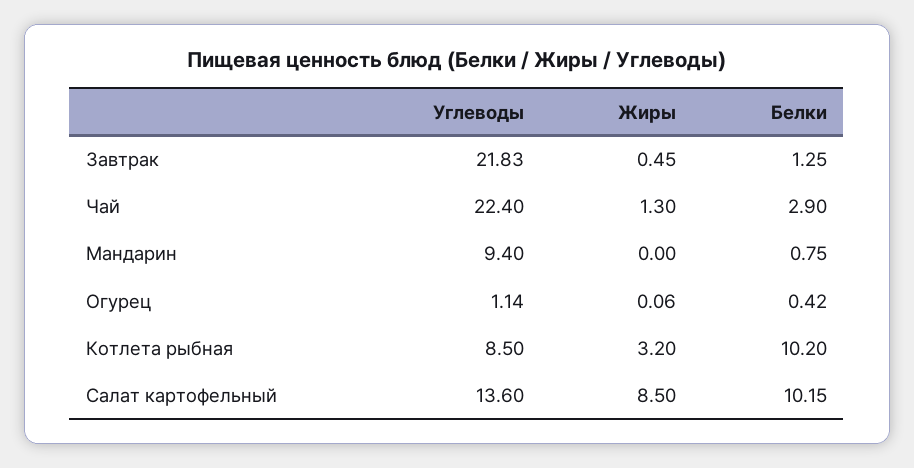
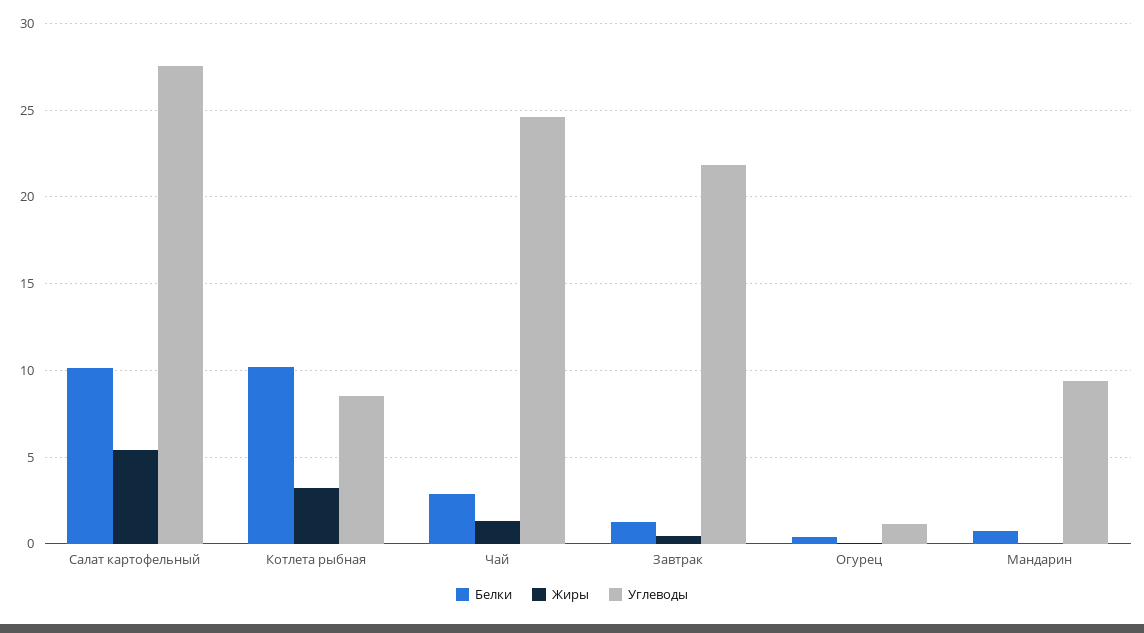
Углеводы, Чай: 22.4 -> 24.5
Углеводы, Салат картофельный: 13.6 -> 27.5
Жиры, Салат картофельный: 8.5 -> 5.5

